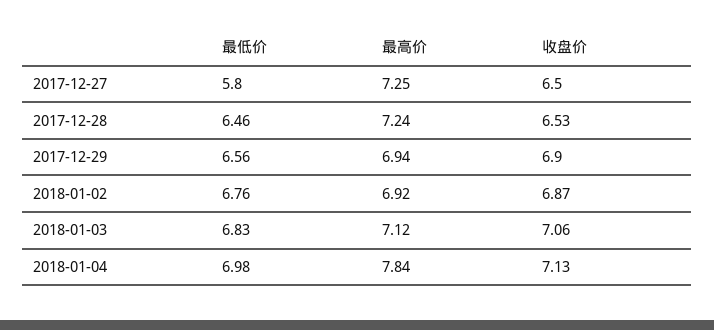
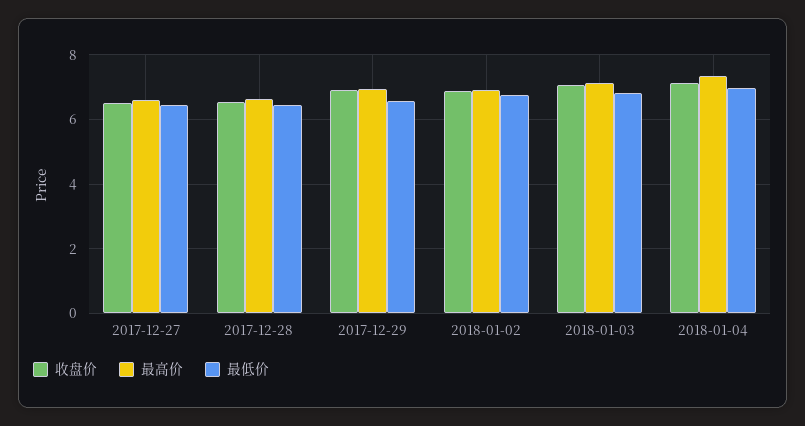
最低价, 2017-12-27: 5.8 -> 6.4
最高价, 2017-12-27: 7.25 -> 6.6
最高价, 2017-12-28: 7.24 -> 6.6
最高价, 2018-01-04: 7.84 -> 7.4

